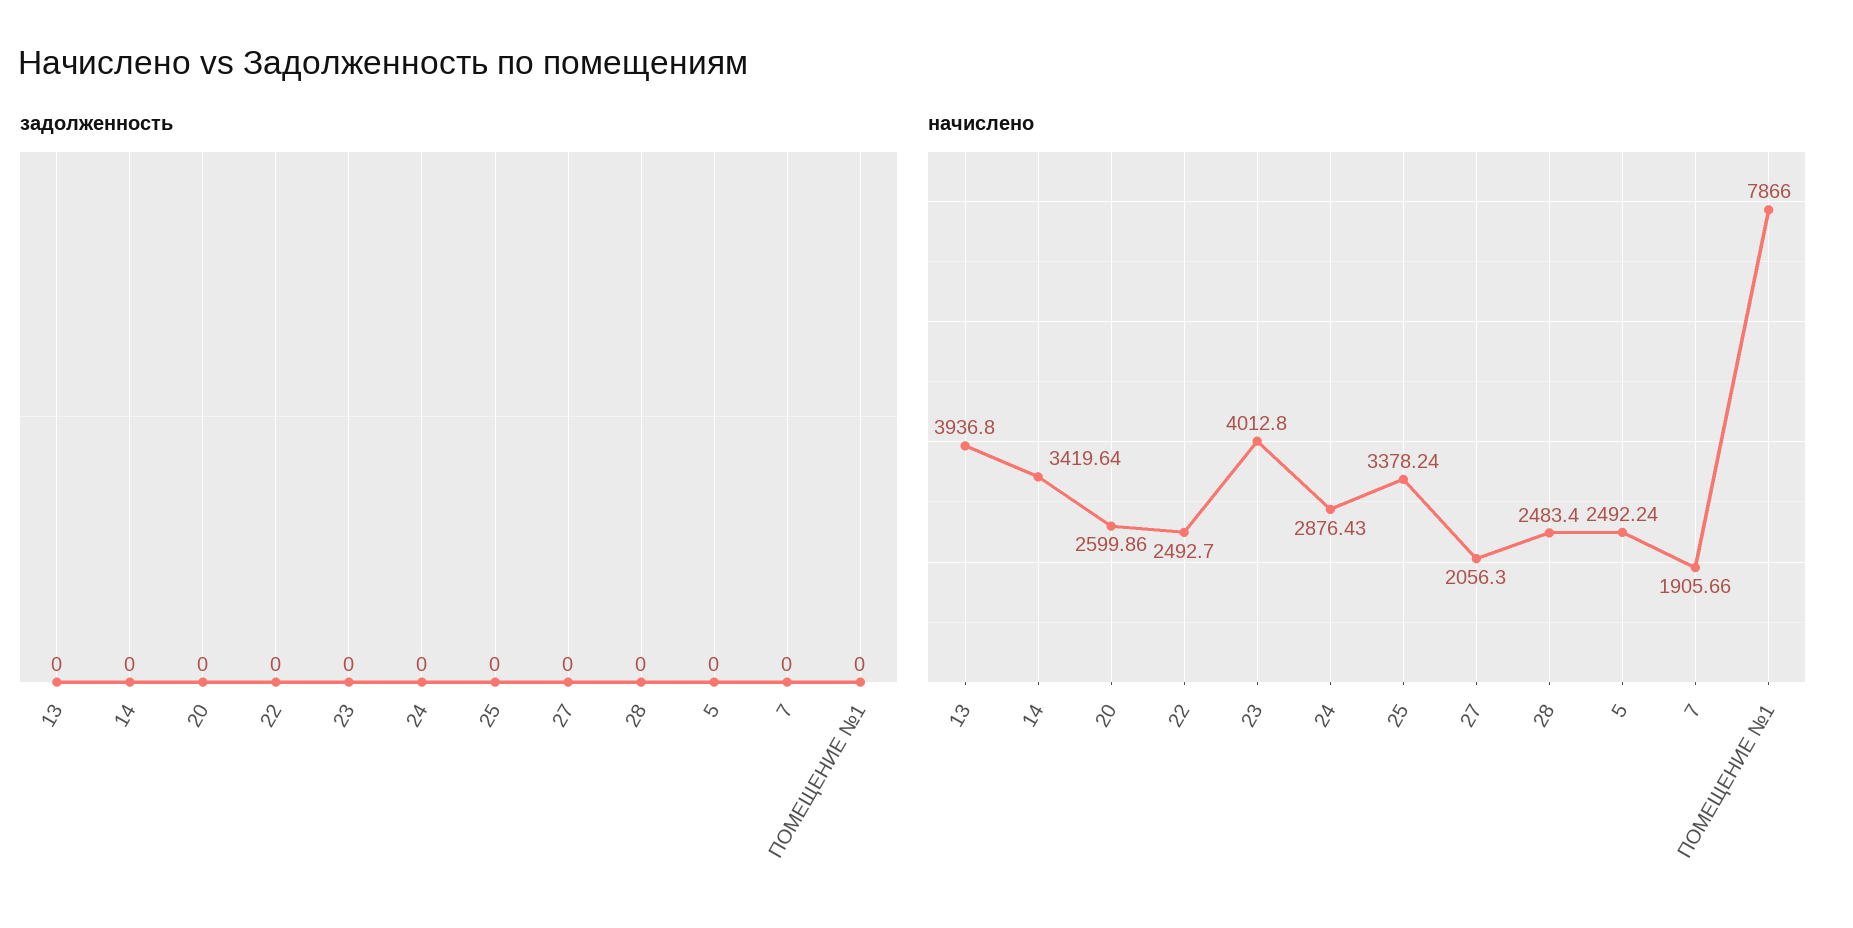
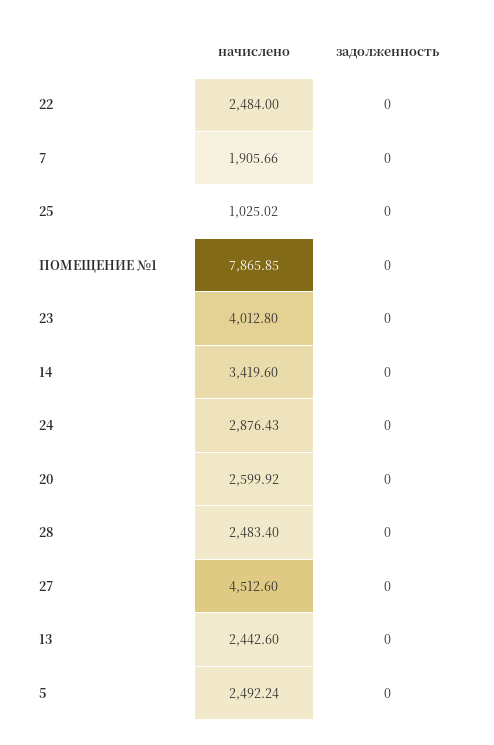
начислено, 13: 3936.8 -> 2442.6
начислено, 14: 3419.64 -> 3419.6
начислено, 20: 2599.86 -> 2599.92
начислено, 22: 2492.7 -> 2484
начислено, 25: 3378.24 -> 1025.02
начислено, 27: 2056.3 -> 4512.6
начислено, ПОМЕЩЕНИЕ №1: 7866 -> 7865.85

